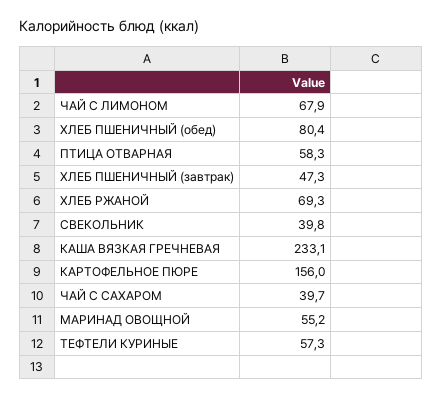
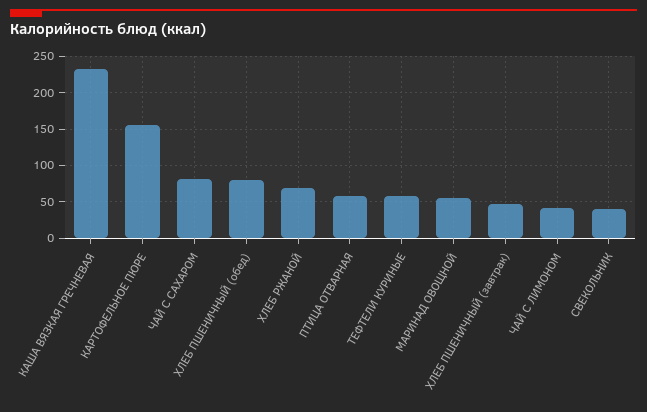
ЧАЙ С ЛИМОНОМ: 67.9 -> 40
ЧАЙ С САХАРОМ: 39.7 -> 80

